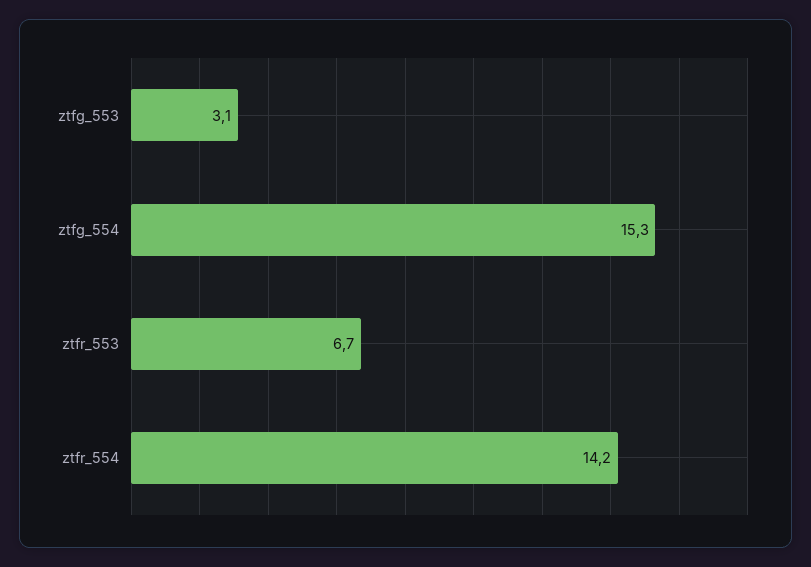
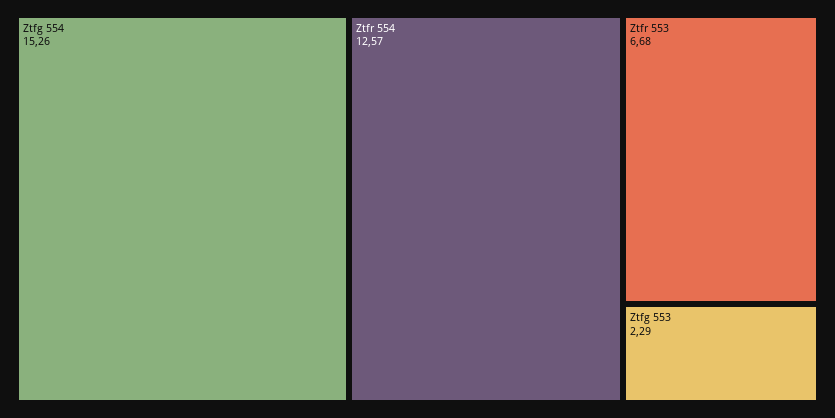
ztfg_553: 3.1 -> 2.29
ztfr_554: 14.2 -> 12.57

